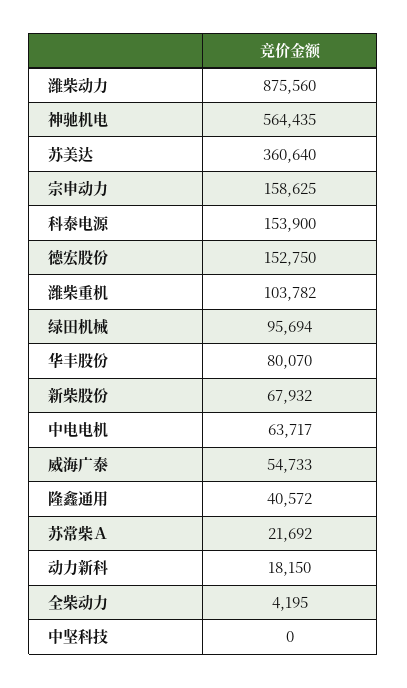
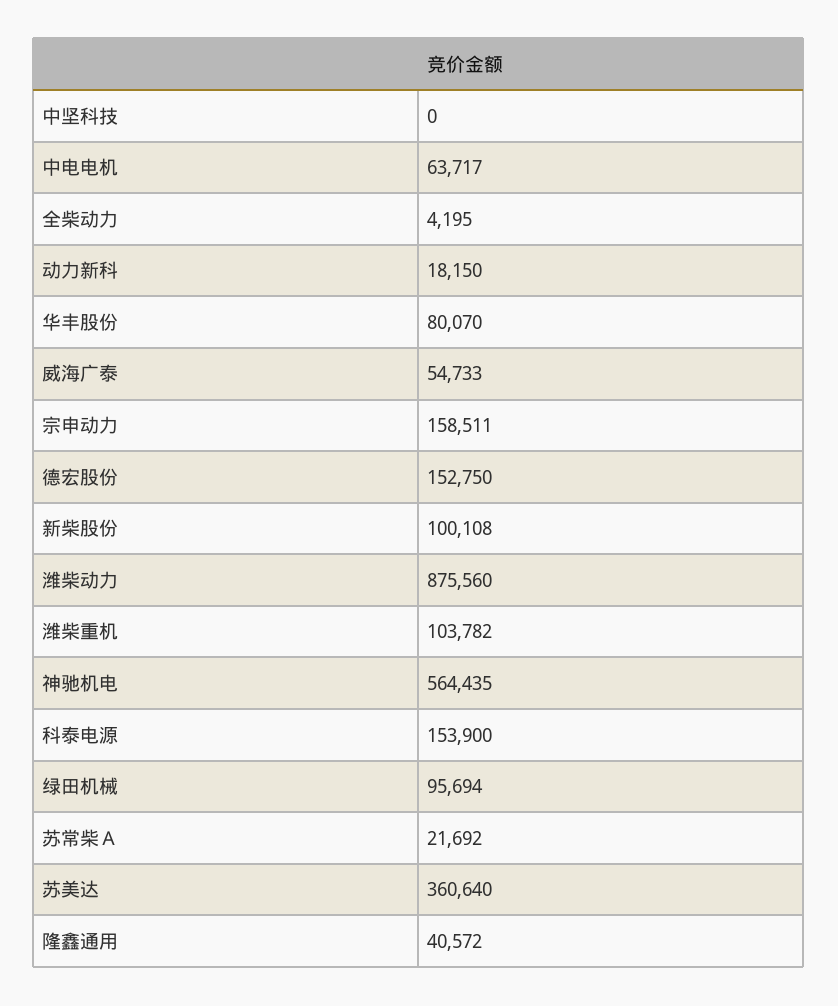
宗申动力: 158625 -> 158511
新柴股份: 67932 -> 100108

